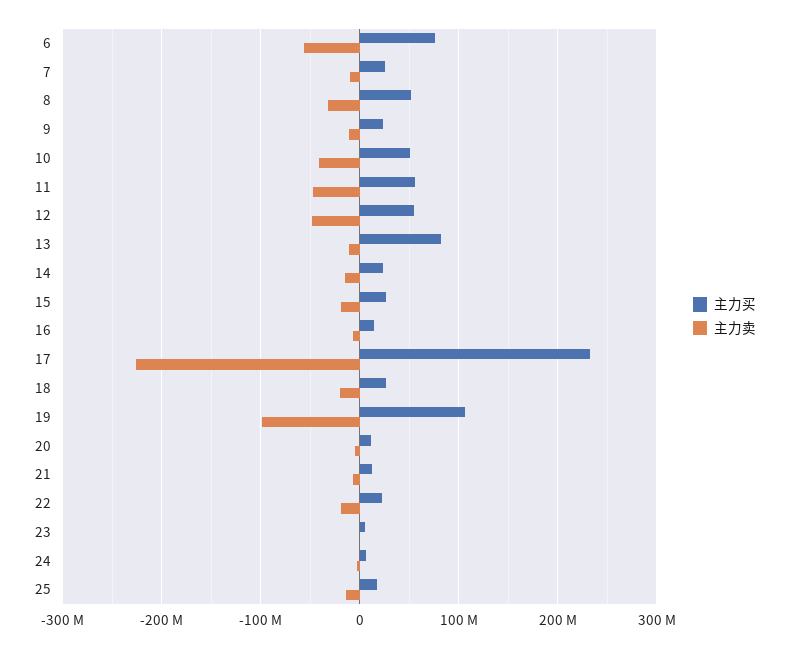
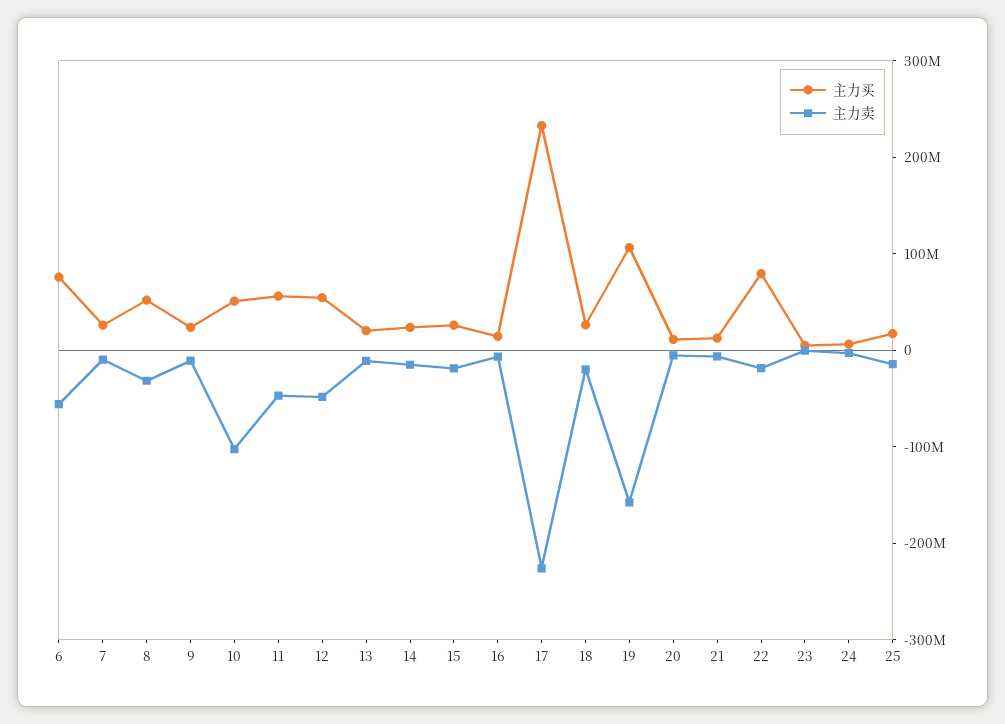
主力卖, 10: -40000000 -> -100000000
主力买, 13: 80000000 -> 20000000
主力卖, 19: -100000000 -> -160000000
主力买, 22: 20000000 -> 80000000

